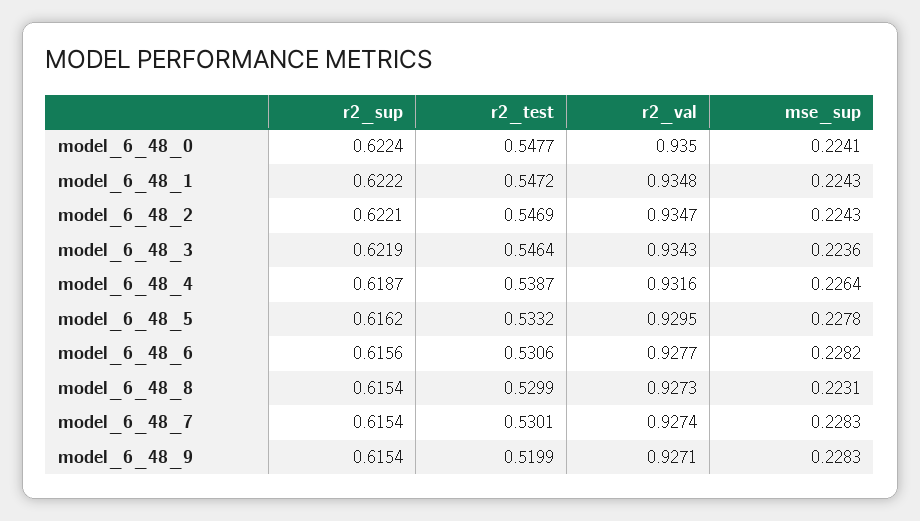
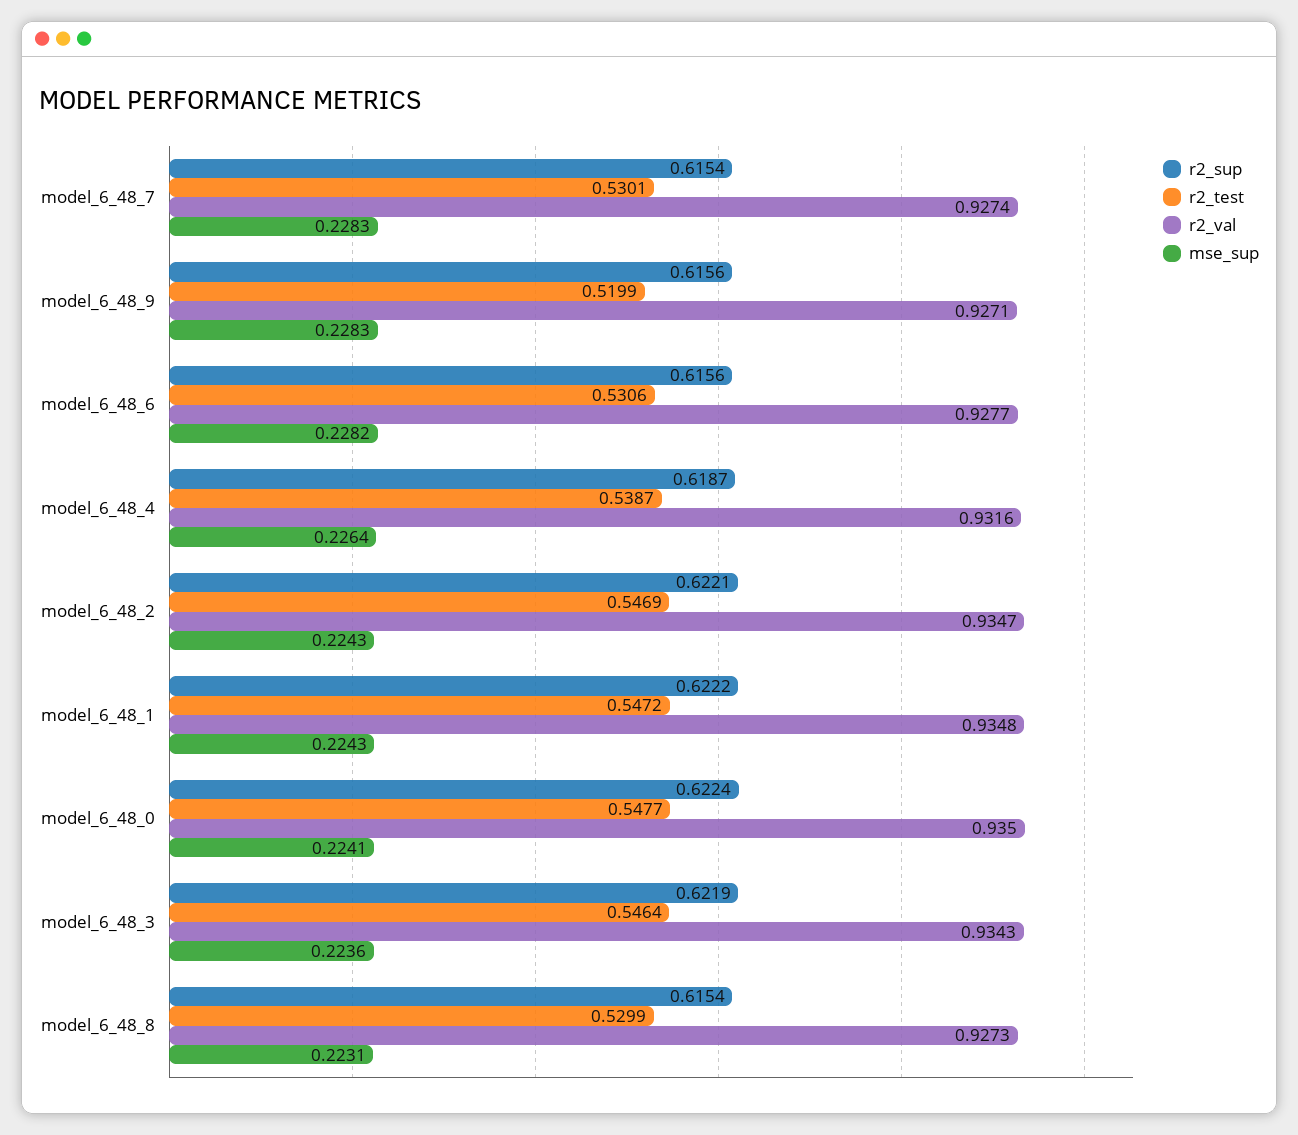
r2_sup, model_6_48_5: 0.6162 -> none
r2_test, model_6_48_5: 0.5332 -> none
r2_val, model_6_48_5: 0.9295 -> none
mse_sup, model_6_48_5: 0.2278 -> none
r2_sup, model_6_48_9: 0.6154 -> 0.6156

